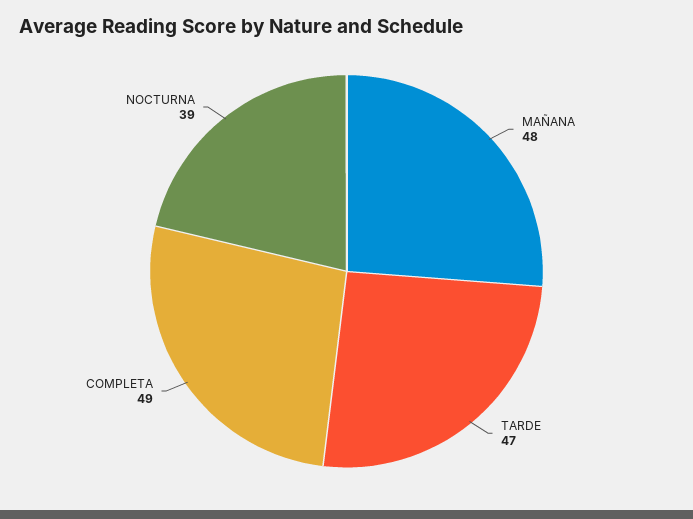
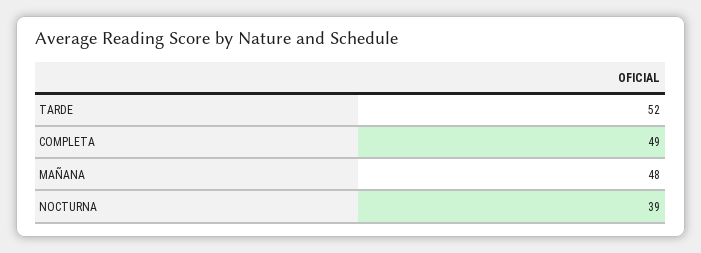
TARDE: 47 -> 52

